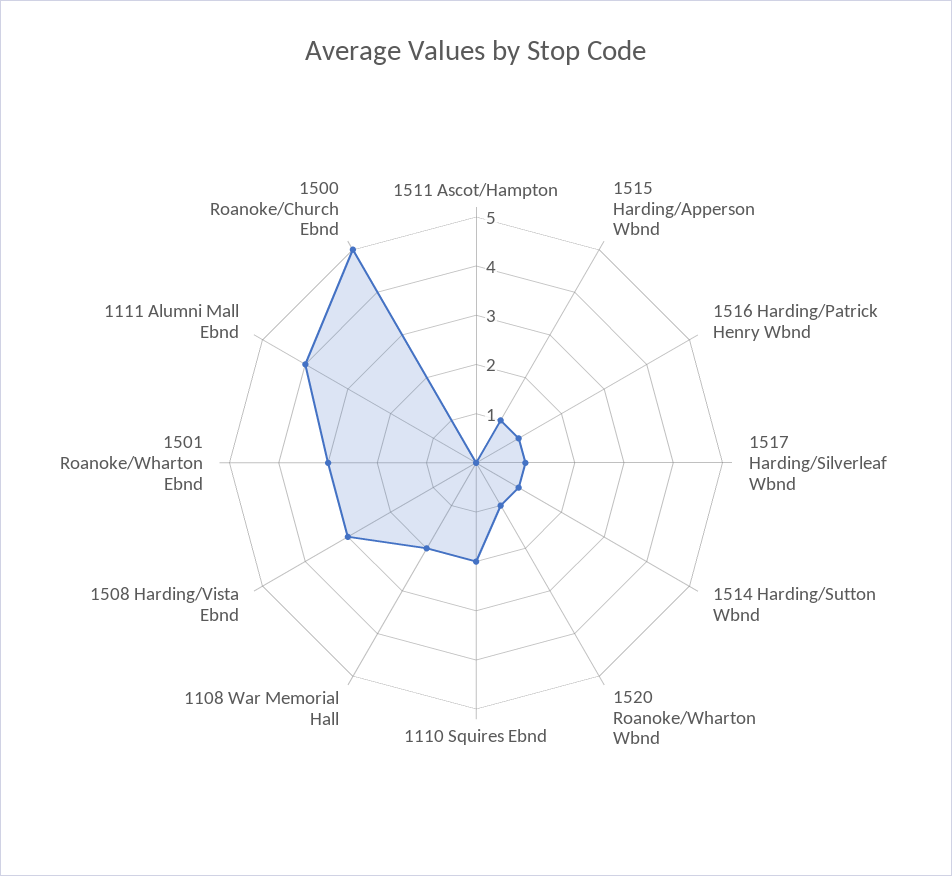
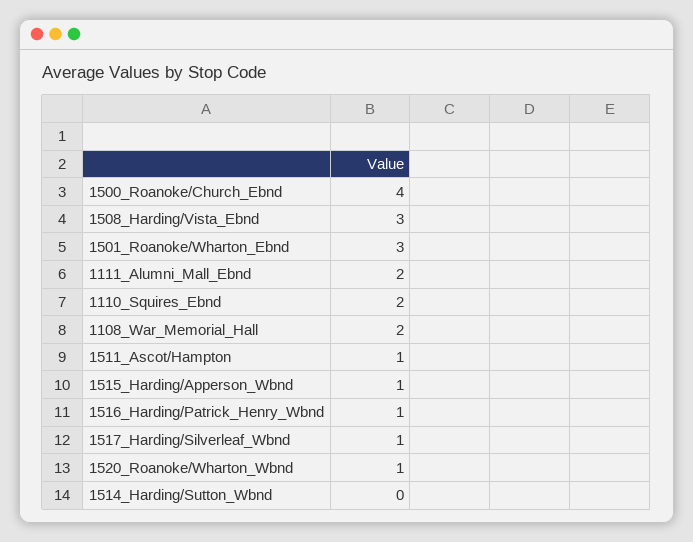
1511 Ascot/Hampton: 0 -> 1
1514 Harding/Sutton Wbnd: 1 -> 0
1111 Alumni Mall Ebnd: 4 -> 2
1500 Roanoke/Church Ebnd: 5 -> 4

